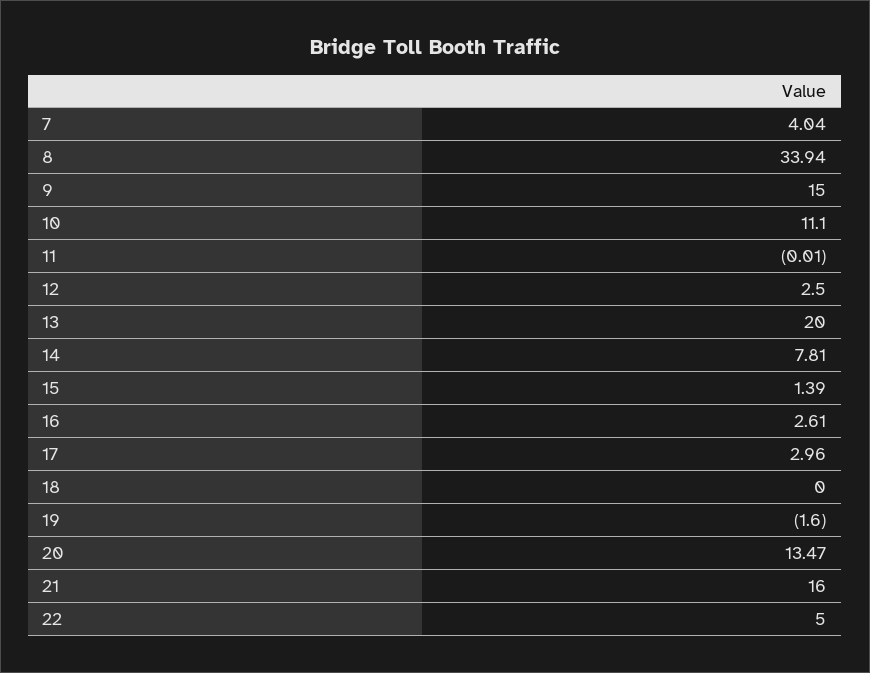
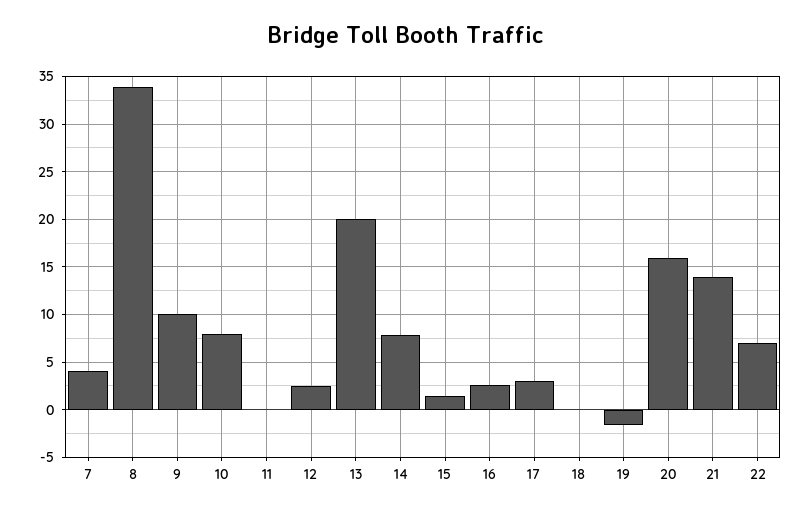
9: 15 -> 10
10: 11.1 -> 8
20: 13.47 -> 16
21: 16 -> 14
22: 5 -> 7

